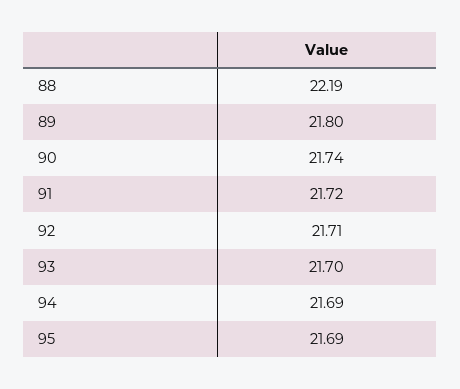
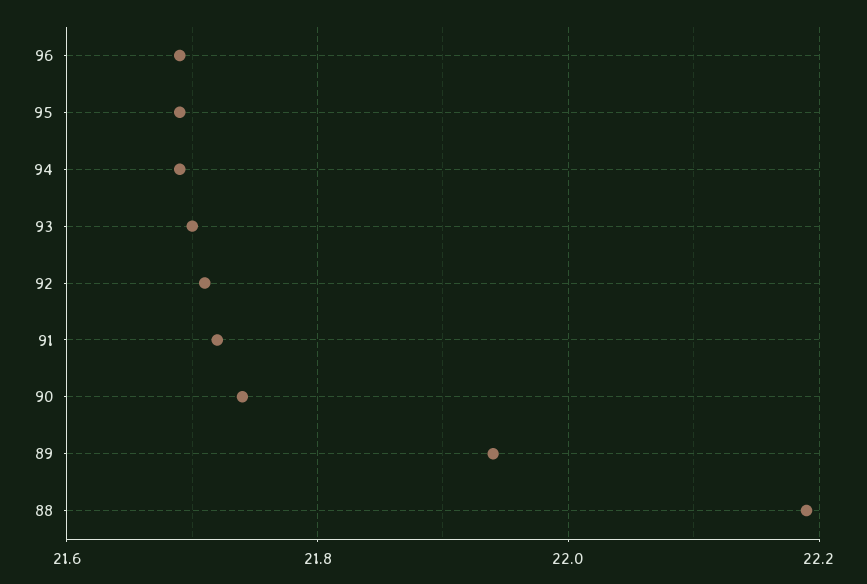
89: 21.8 -> 21.95
96: none -> 21.7

